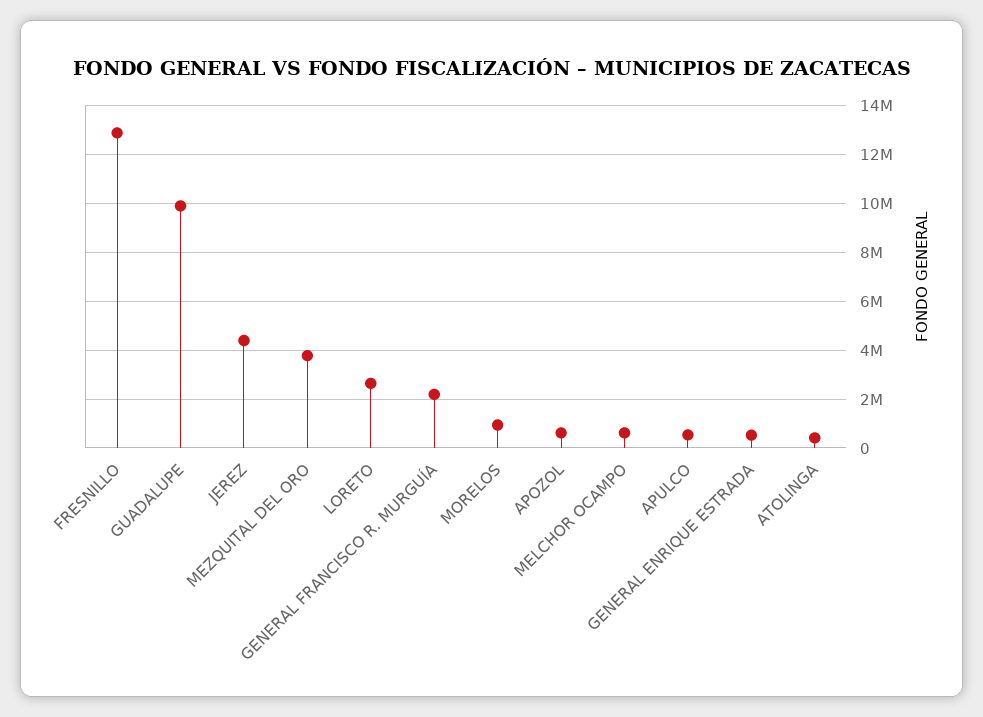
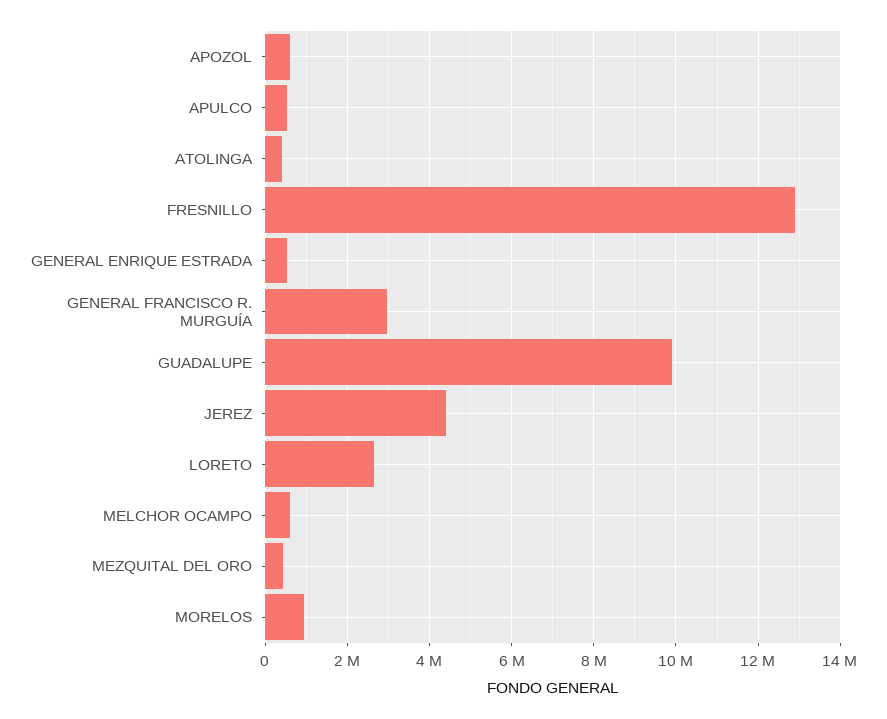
MEZQUITAL DEL ORO: 3750000 -> 400000
GENERAL FRANCISCO R. MURGUÍA: 2250000 -> 3000000

